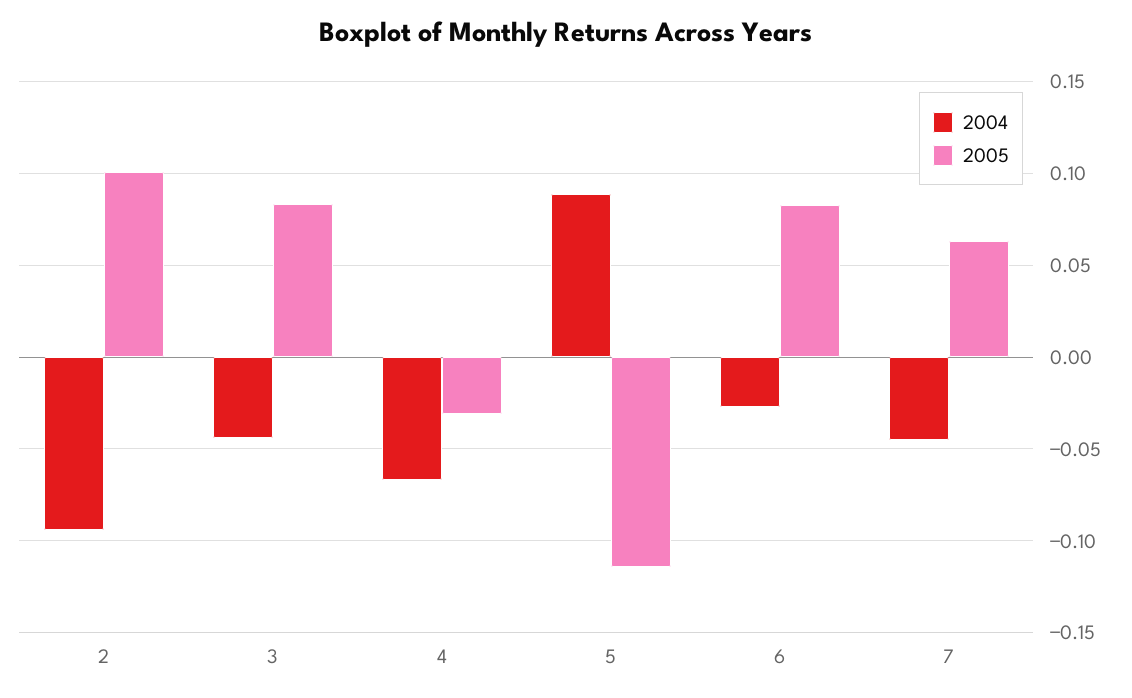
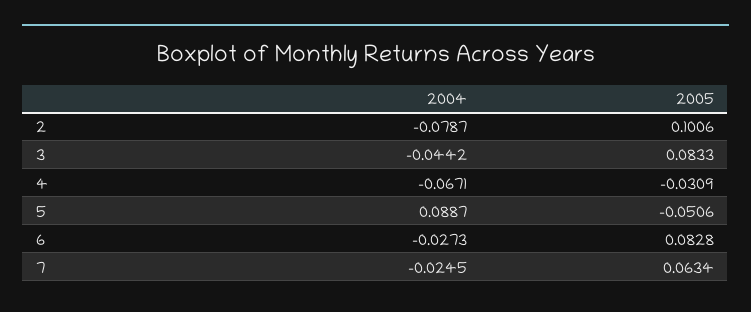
2004, 2: -0.095 -> -0.0787
2005, 5: -0.115 -> -0.0506
2004, 7: -0.045 -> -0.0245

